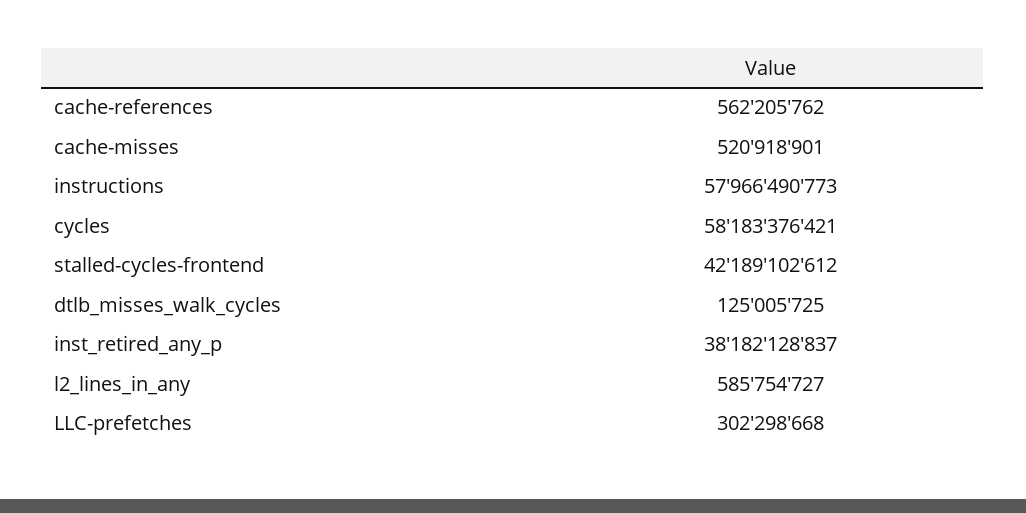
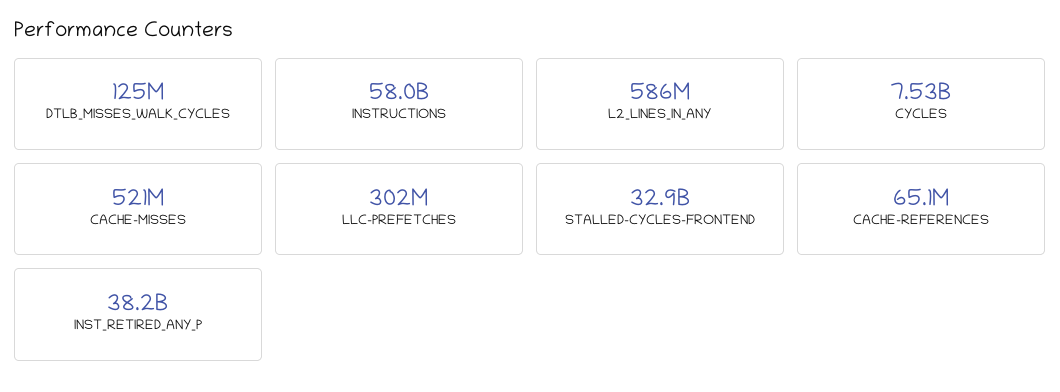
cache-references: 562205762 -> 65100000
cycles: 58183376421 -> 7530000000
stalled-cycles-frontend: 42189102612 -> 32900000000

